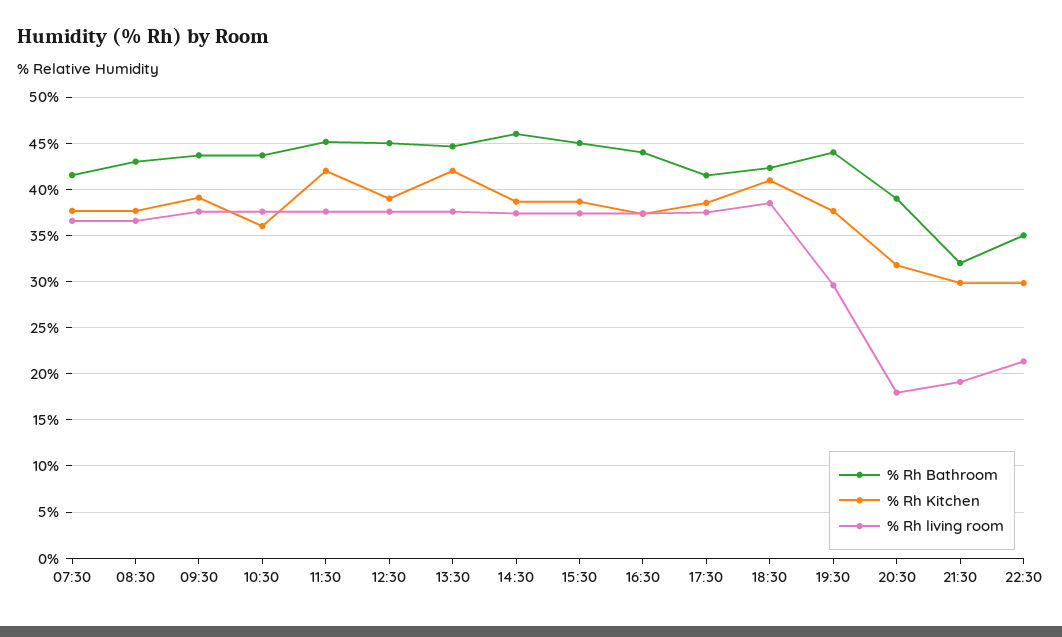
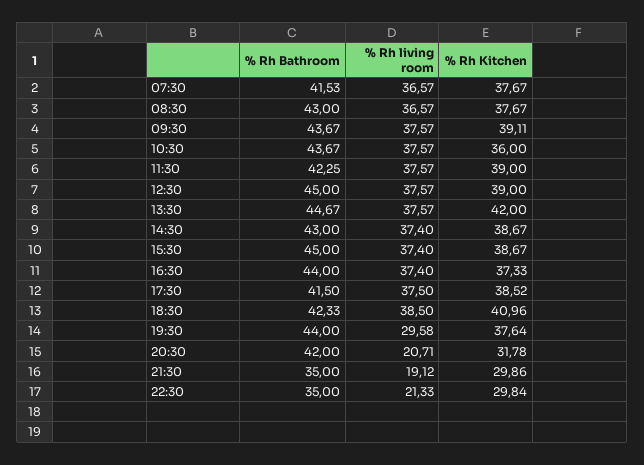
% Rh Bathroom, 11:30: 45 -> 42.25
% Rh Kitchen, 11:30: 42 -> 39
% Rh Bathroom, 14:30: 46 -> 43
% Rh Bathroom, 20:30: 39 -> 42
% Rh living room, 20:30: 18 -> 20.71
% Rh Bathroom, 21:30: 32 -> 35

